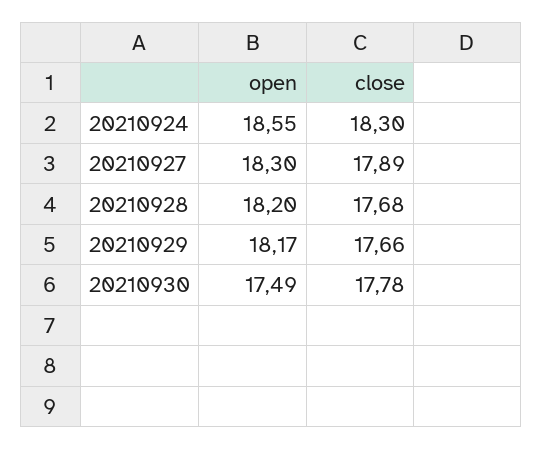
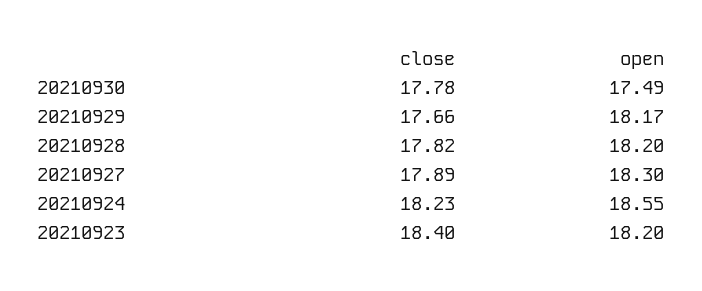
close, 20210924: 18.3 -> 18.23
close, 20210928: 17.68 -> 17.82
close, 20210923: none -> 18.4
open, 20210923: none -> 18.2

